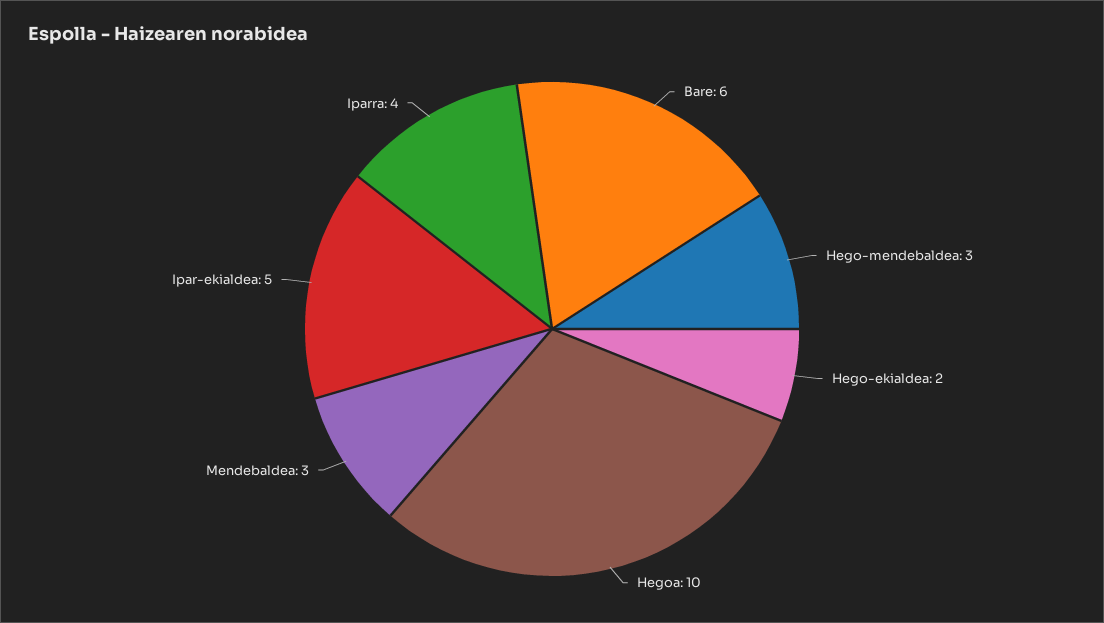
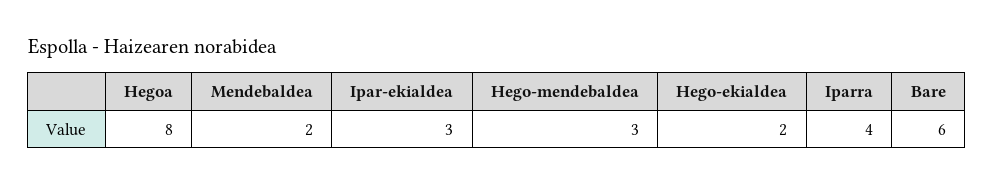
Hegoa: 10 -> 8
Mendebaldea: 3 -> 2
Ipar-ekialdea: 5 -> 3

